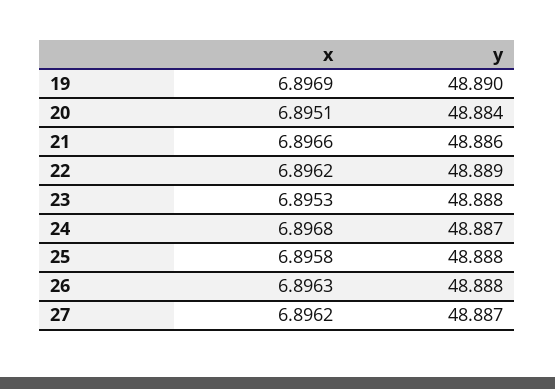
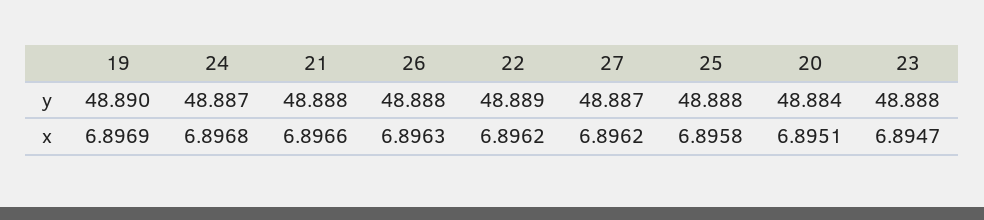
y, 21: 48.886 -> 48.888
x, 23: 6.8953 -> 6.8947

